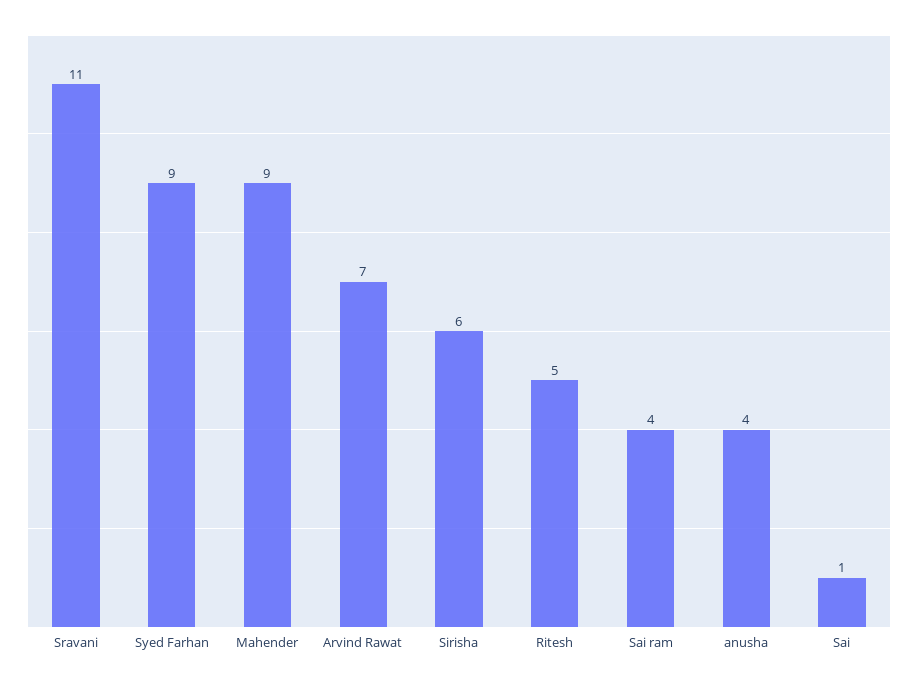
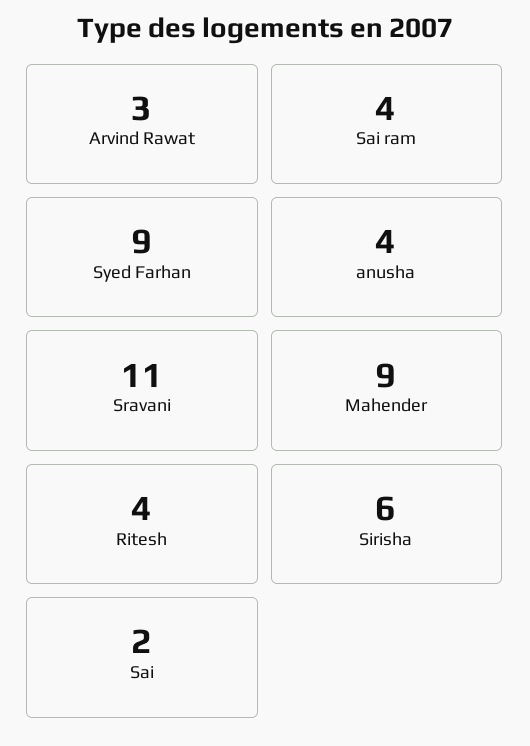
Arvind Rawat: 7 -> 3
Ritesh: 5 -> 4
Sai: 1 -> 2

